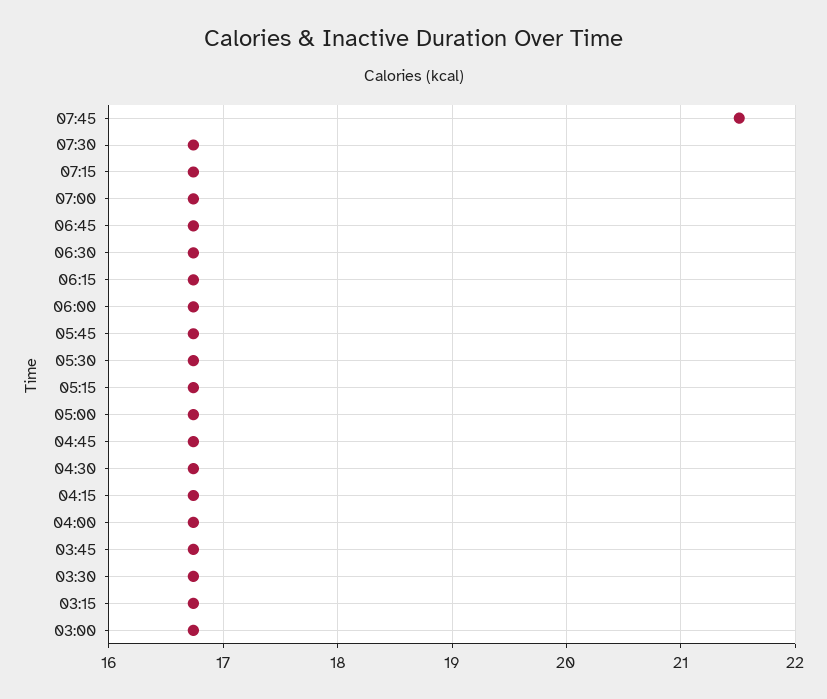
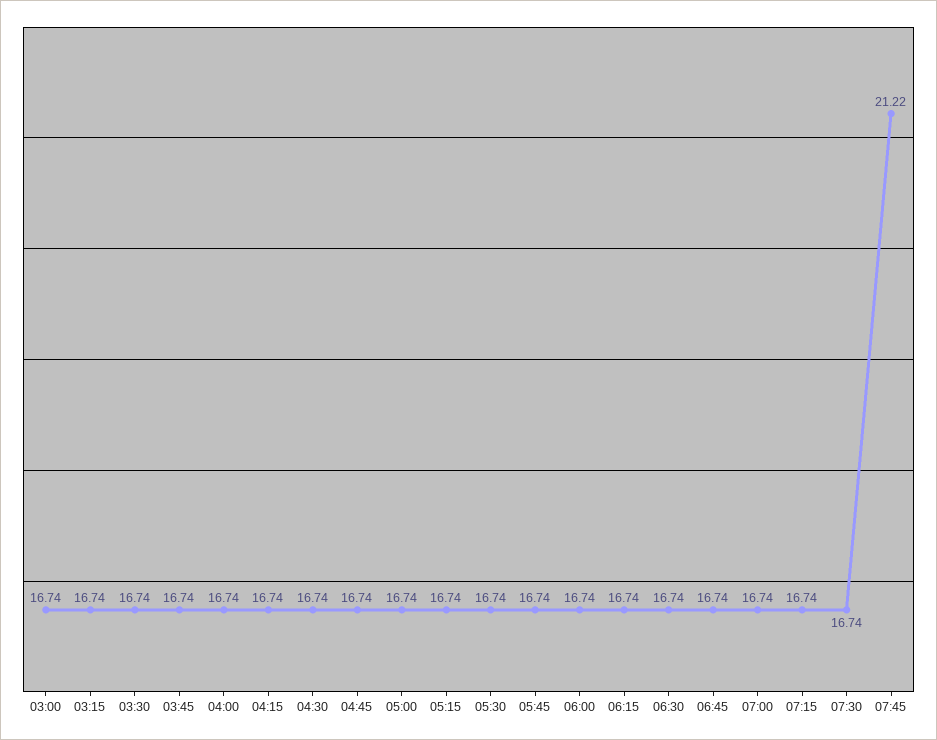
07:45: 21.5 -> 21.22

